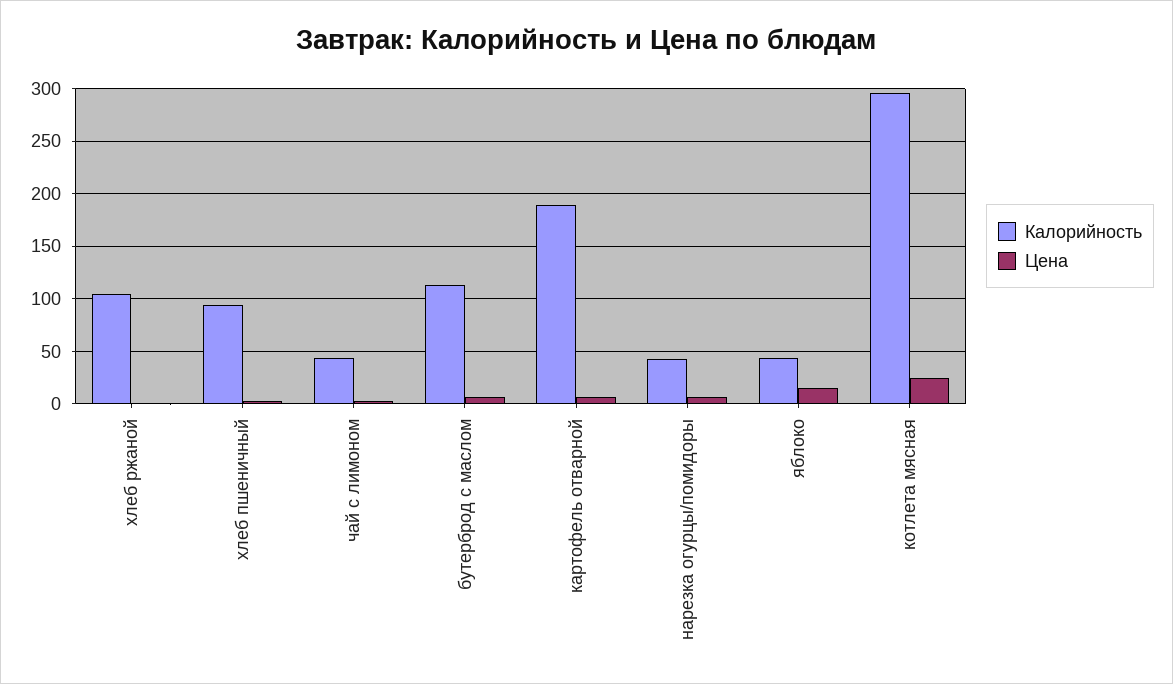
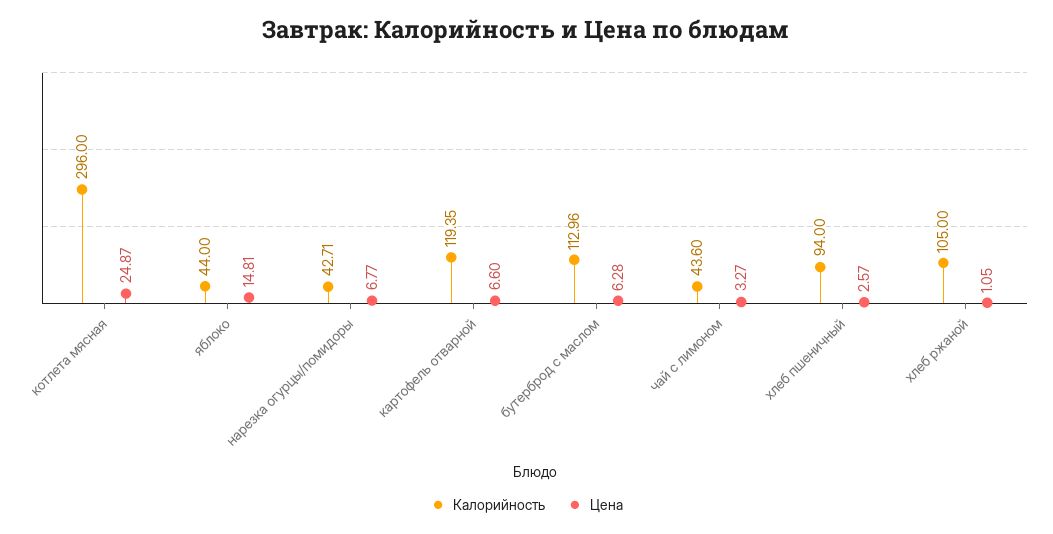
Калорийность, картофель отварной: 190 -> 119.35

